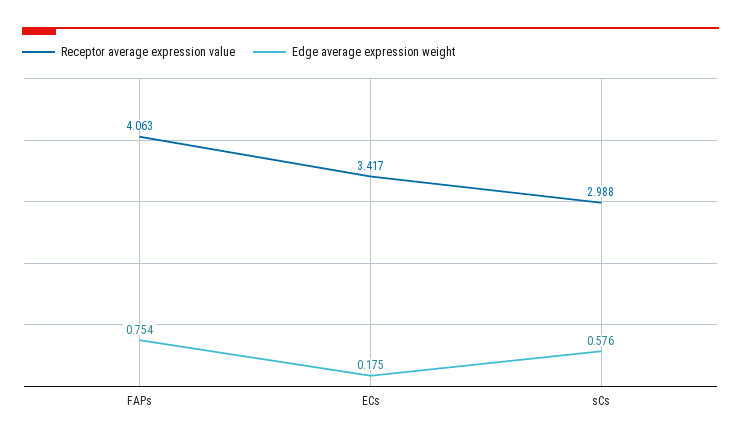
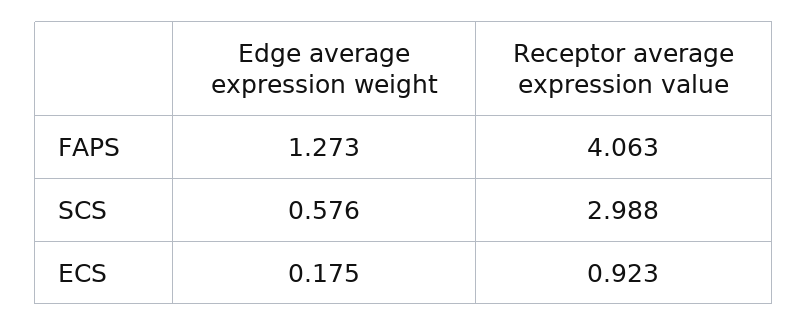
Edge average expression weight, FAPs: 0.754 -> 1.273
Receptor average expression value, ECs: 3.417 -> 0.923

